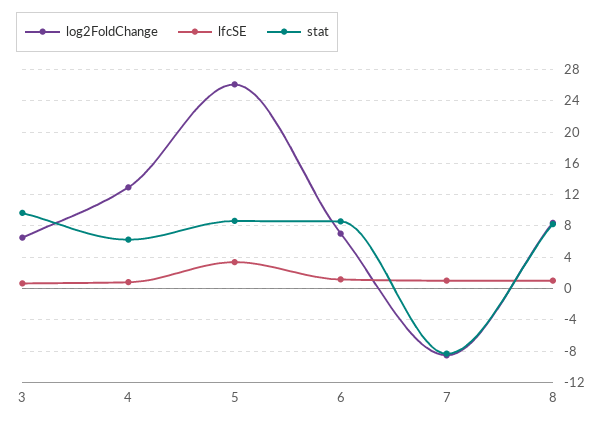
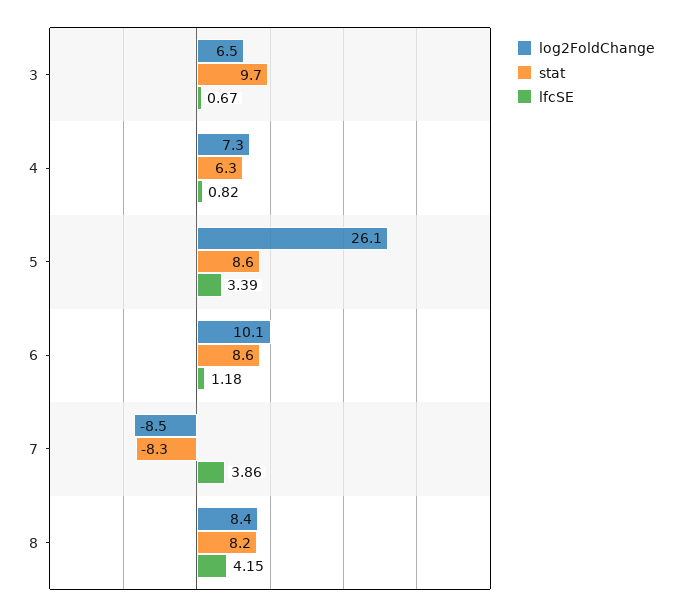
log2FoldChange, 4: 13 -> 7.3
log2FoldChange, 6: 7 -> 10.1
lfcSE, 7: 1 -> 3.86
lfcSE, 8: 1 -> 4.15

